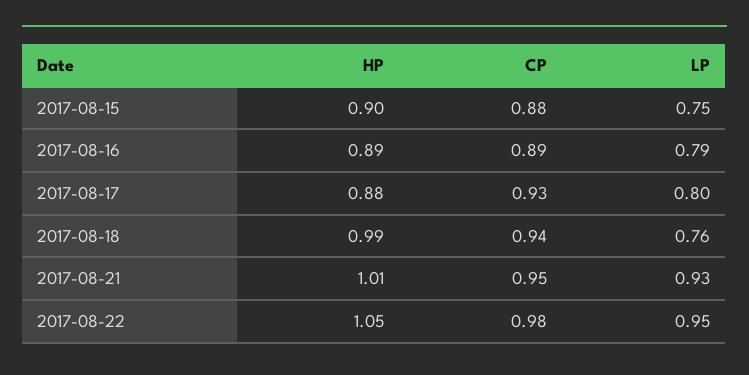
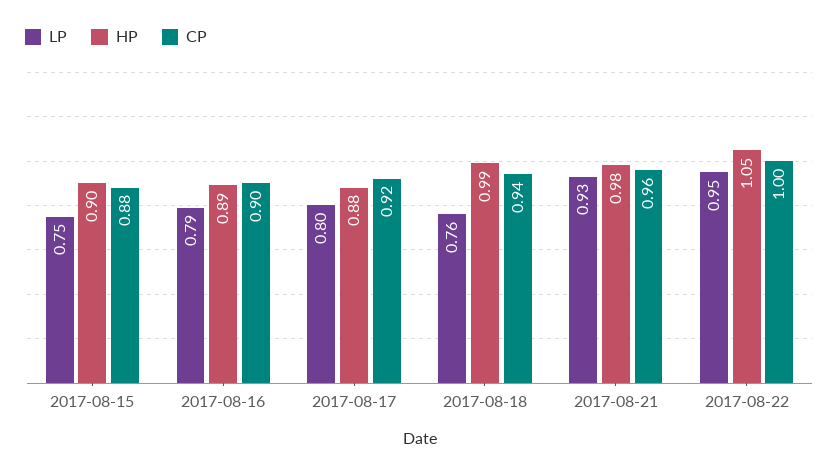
CP, 2017-08-16: 0.89 -> 0.9
CP, 2017-08-17: 0.93 -> 0.92
HP, 2017-08-21: 1.01 -> 0.98
CP, 2017-08-21: 0.95 -> 0.96
CP, 2017-08-22: 0.98 -> 1

